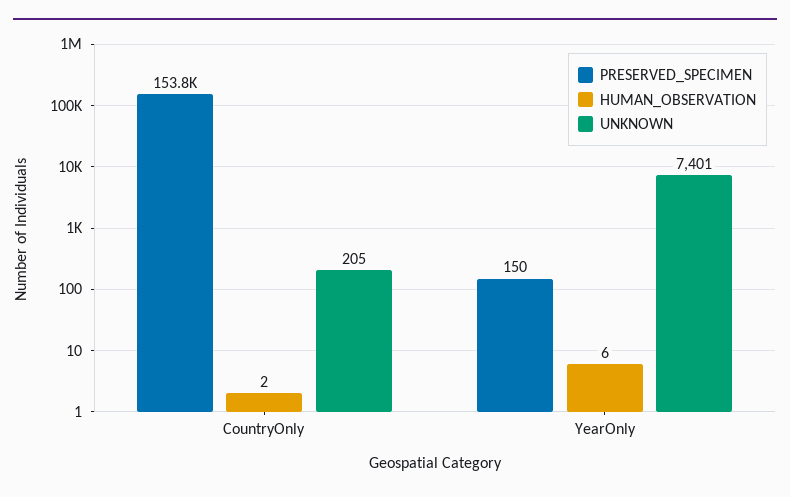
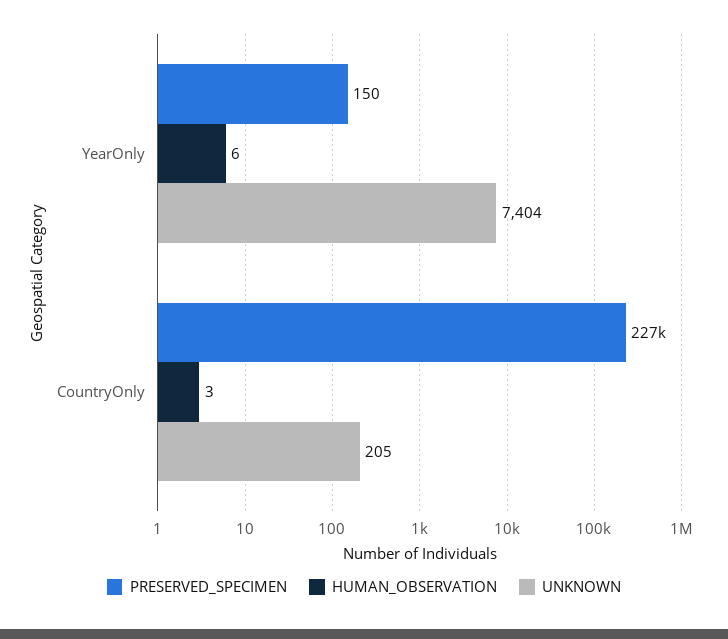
PRESERVED_SPECIMEN, CountryOnly: 153800 -> 227000
HUMAN_OBSERVATION, CountryOnly: 2 -> 3
UNKNOWN, YearOnly: 7401 -> 7404

